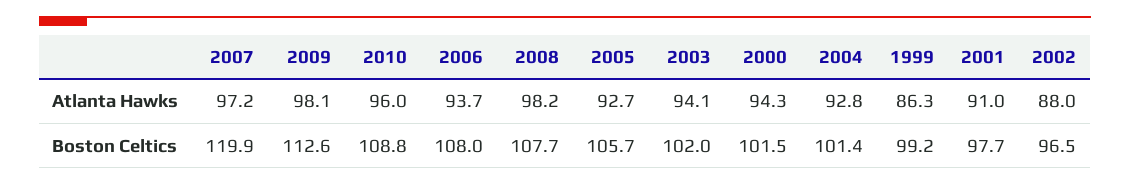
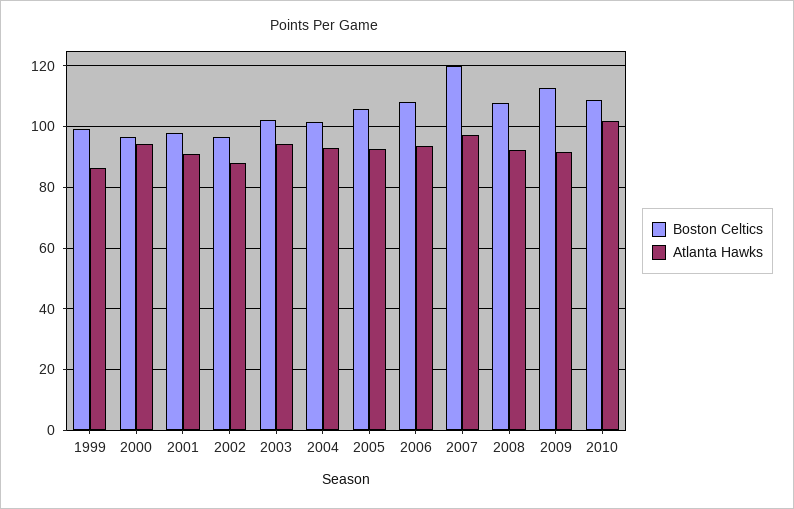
Atlanta Hawks, 2009: 98.1 -> 92
Atlanta Hawks, 2010: 96 -> 102
Atlanta Hawks, 2008: 98.2 -> 92
Boston Celtics, 2000: 101.5 -> 96

